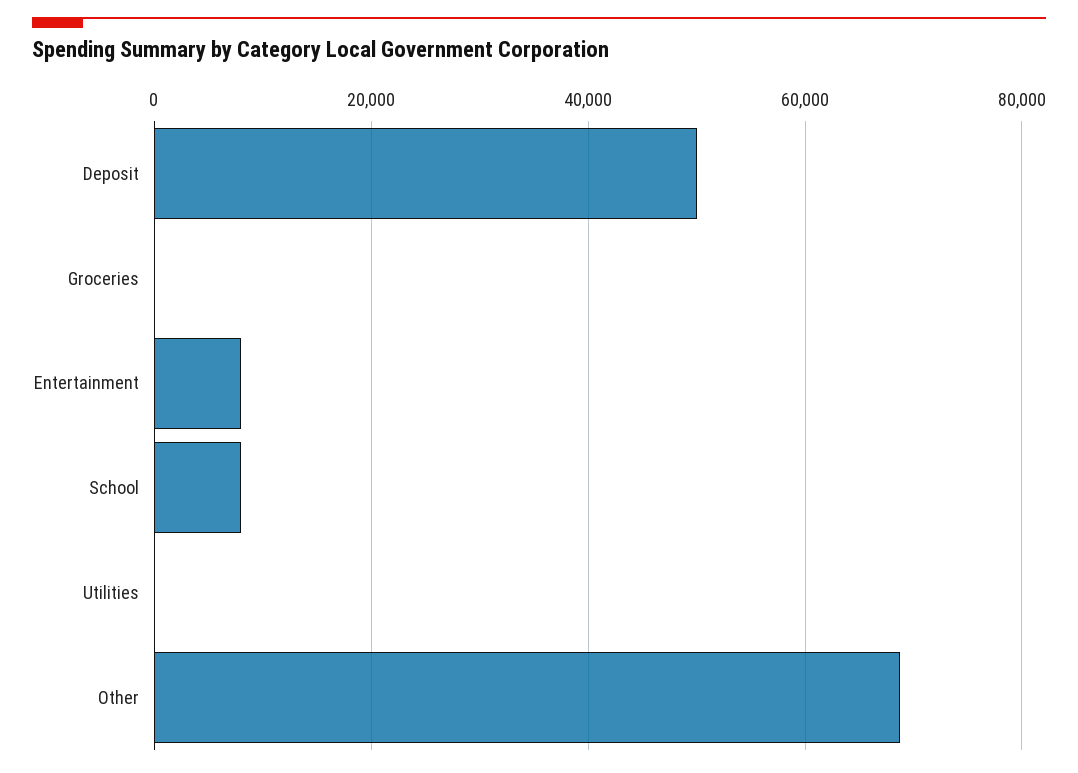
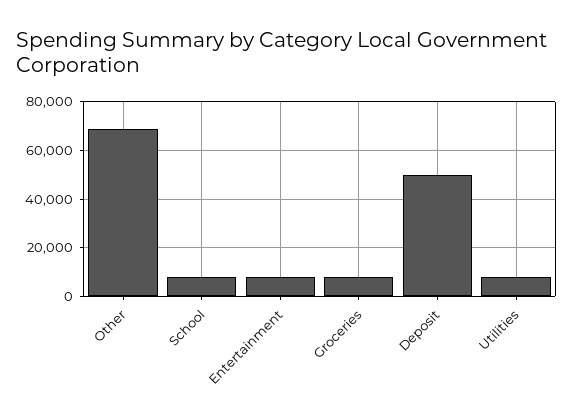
Groceries: 0 -> 7500
Utilities: 0 -> 7500

